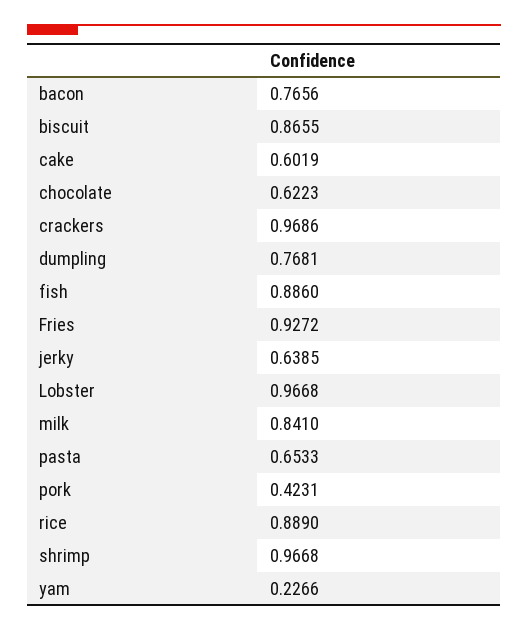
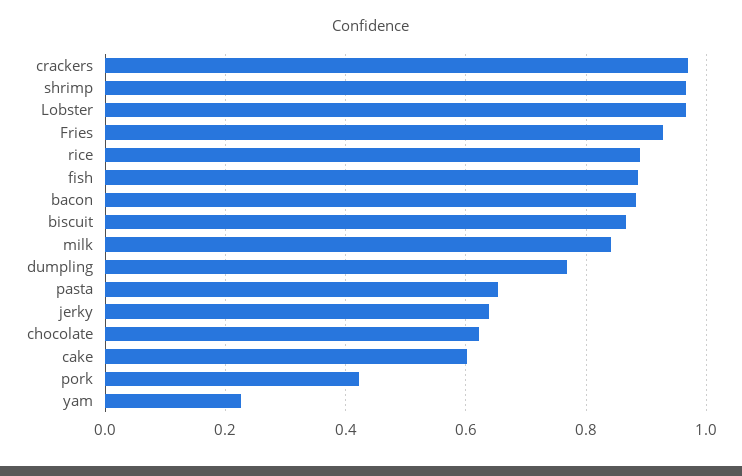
bacon: 0.7656 -> 0.88

